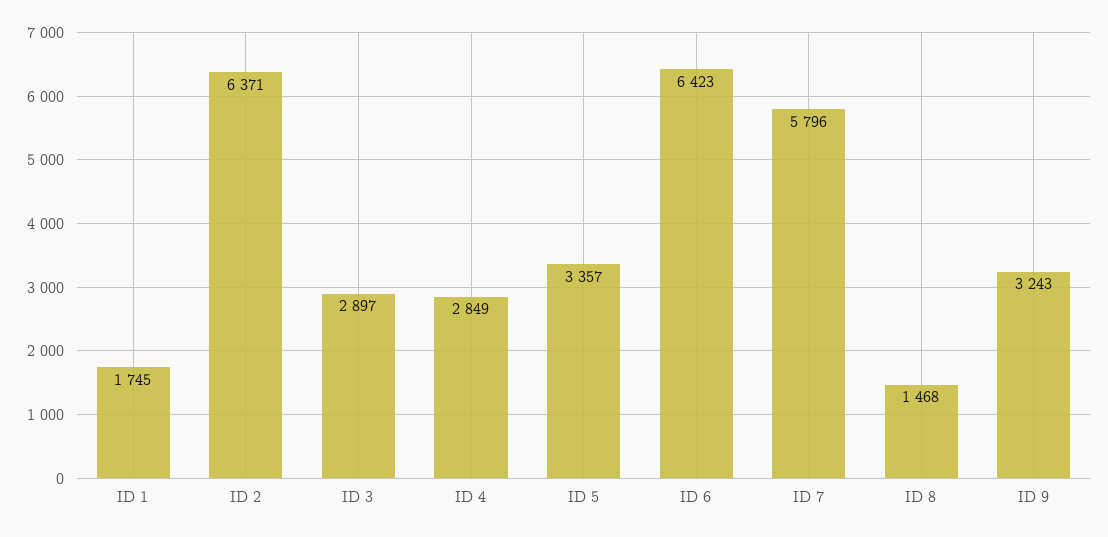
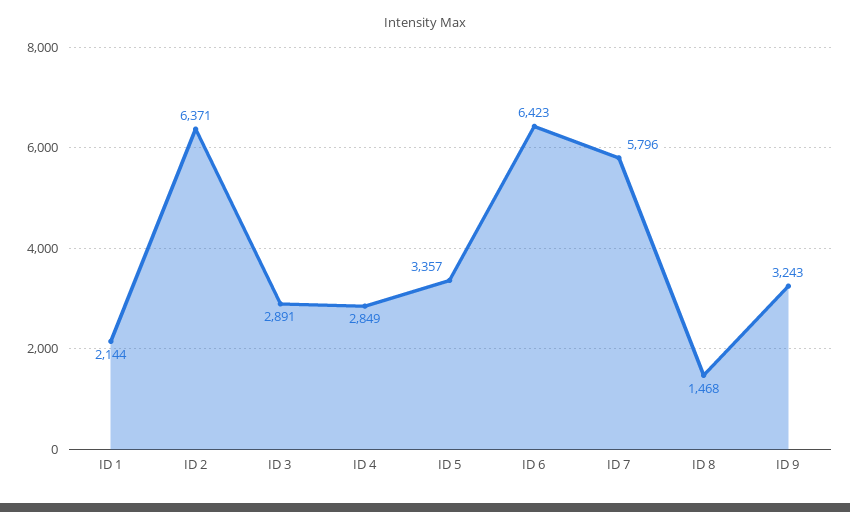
ID 1: 1745 -> 2144
ID 3: 2897 -> 2891

